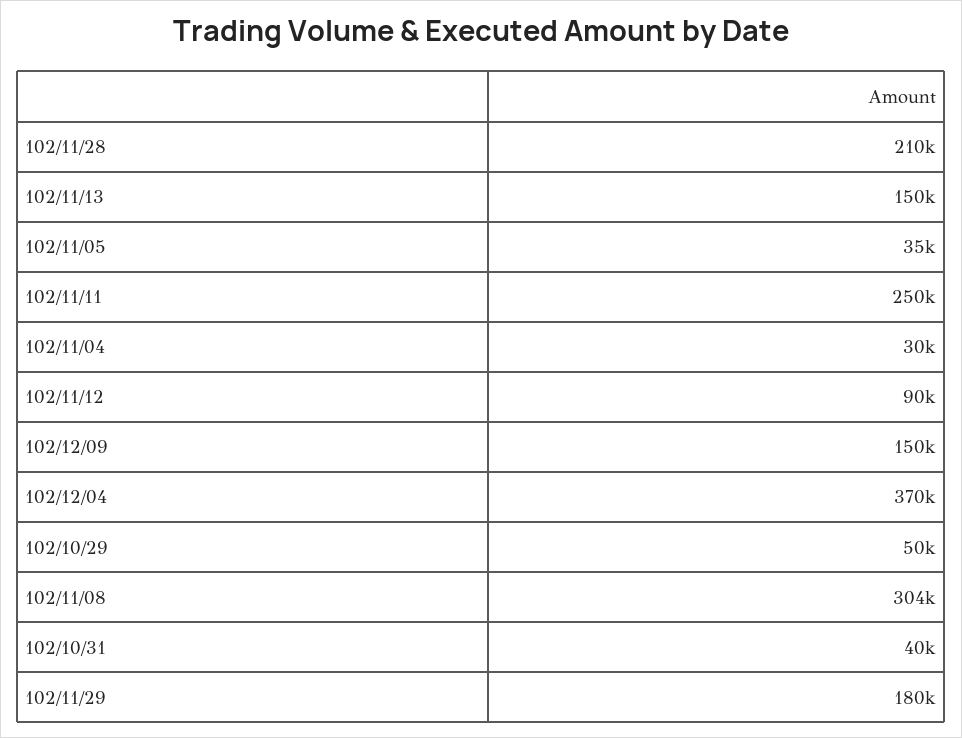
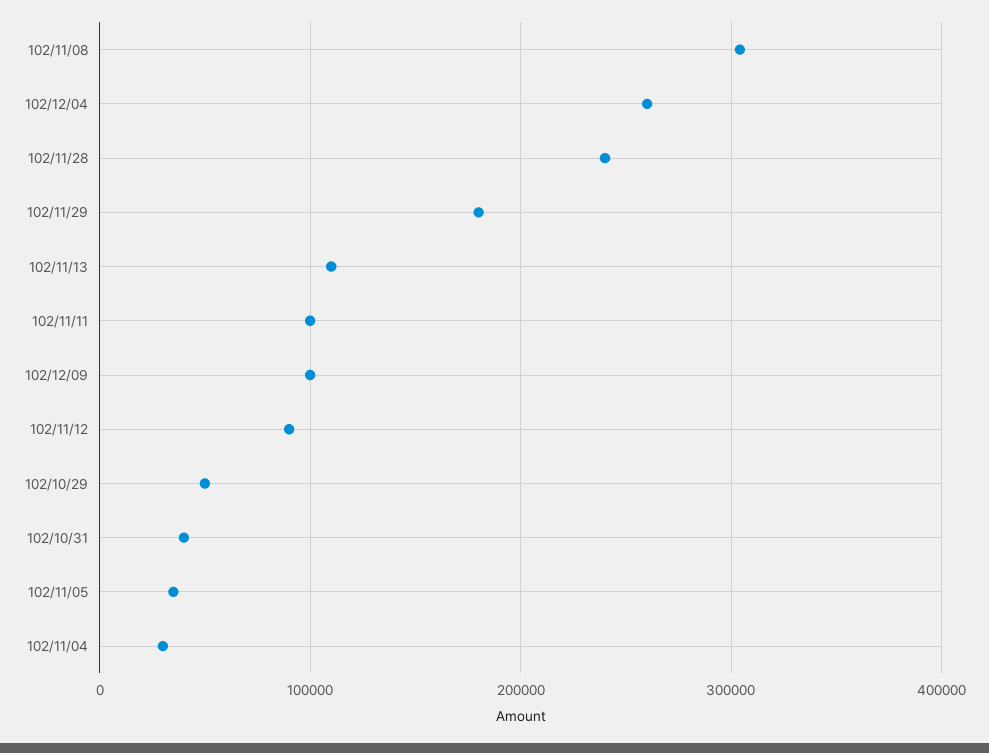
102/11/28: 210000 -> 240000
102/11/13: 150000 -> 110000
102/11/11: 250000 -> 100000
102/12/09: 150000 -> 100000
102/12/04: 370000 -> 260000

